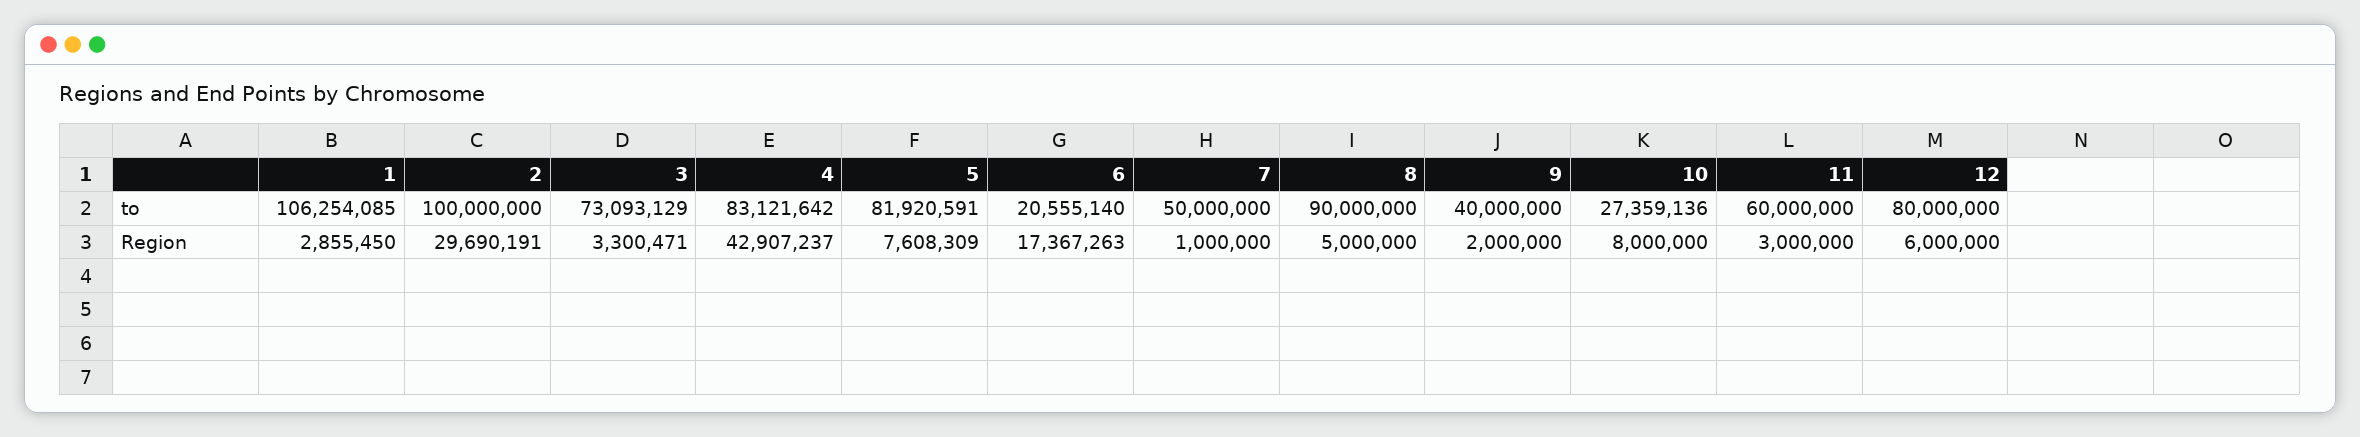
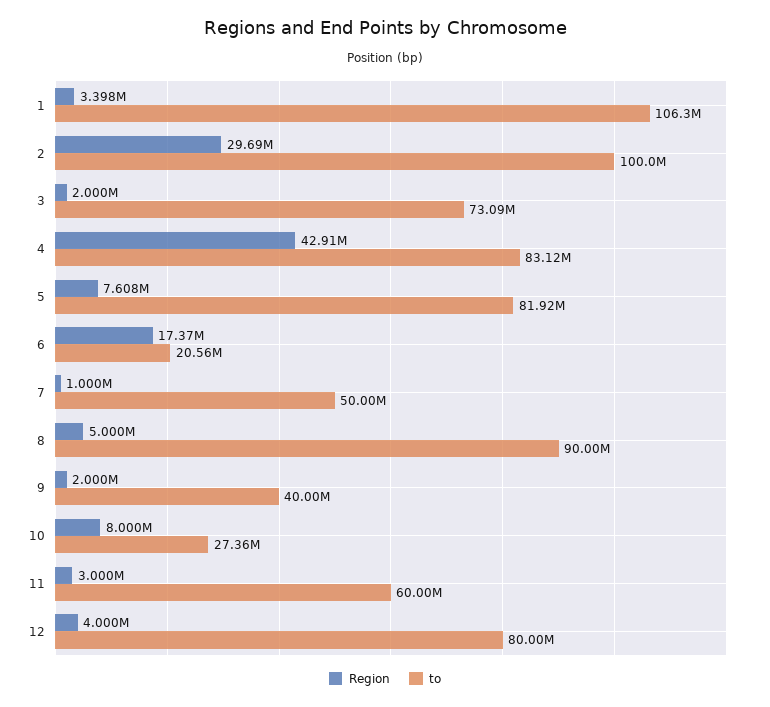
Region, 1: 2855450 -> 3398000
Region, 3: 3300471 -> 2000000
Region, 12: 6000000 -> 4000000

